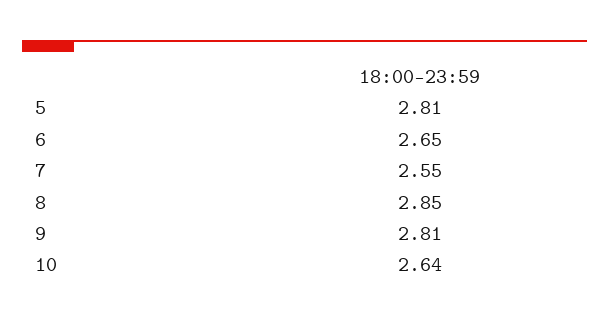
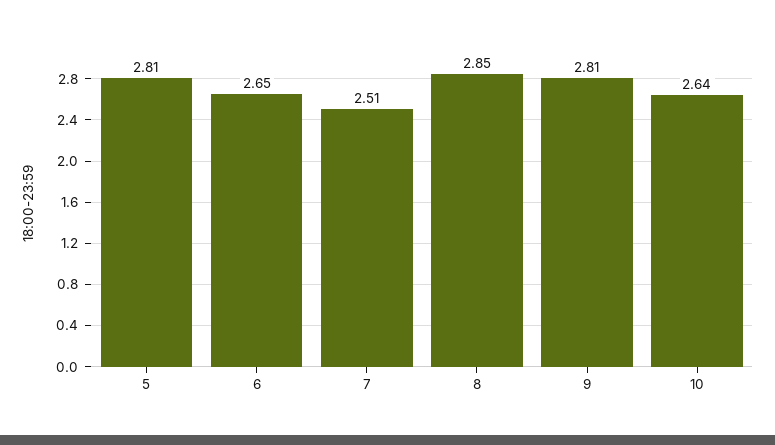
7: 2.55 -> 2.51

